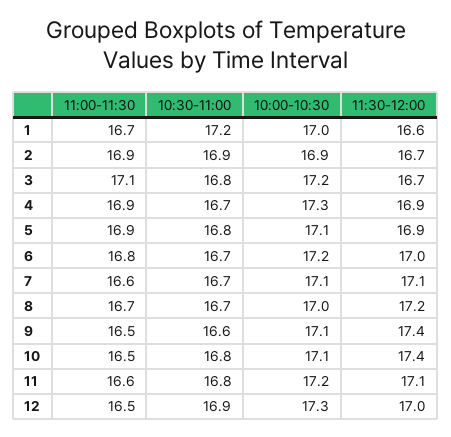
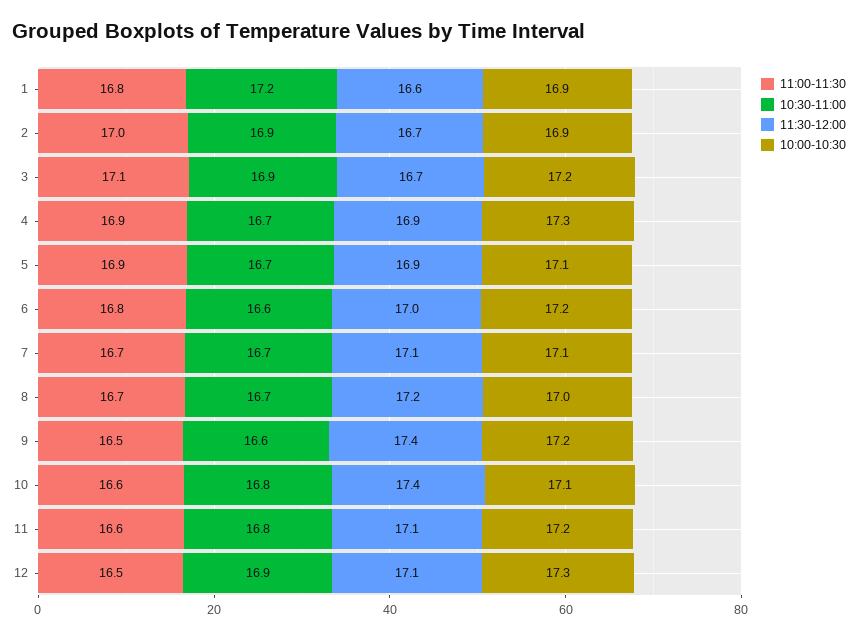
11:00-11:30, 1: 16.7 -> 16.8
10:00-10:30, 1: 17 -> 16.9
11:00-11:30, 2: 16.9 -> 17
10:30-11:00, 3: 16.8 -> 16.9
10:30-11:00, 5: 16.8 -> 16.7
10:30-11:00, 6: 16.7 -> 16.6
11:00-11:30, 7: 16.6 -> 16.7
10:00-10:30, 9: 17.1 -> 17.2
11:00-11:30, 10: 16.5 -> 16.6
11:30-12:00, 12: 17 -> 17.1

